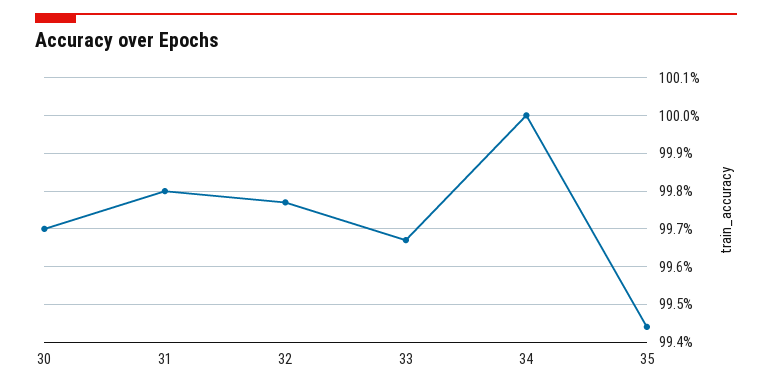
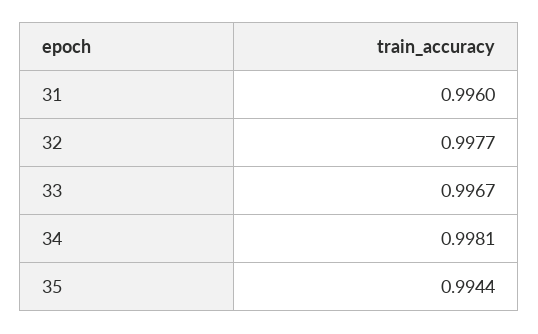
30: 0.997 -> none
31: 0.998 -> 0.996
34: 1 -> 0.9981

